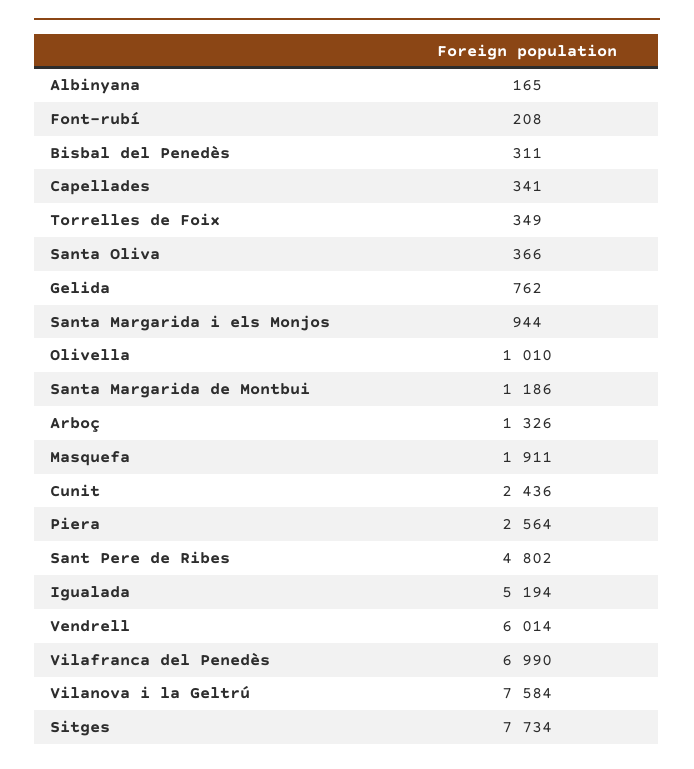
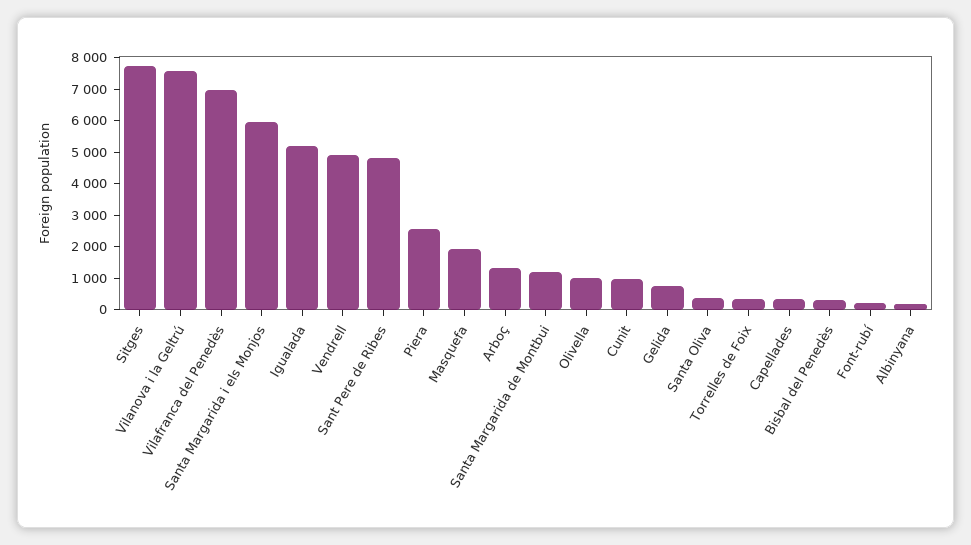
Santa Margarida i els Monjos: 944 -> 6000
Cunit: 2436 -> 1000
Vendrell: 6014 -> 5000

